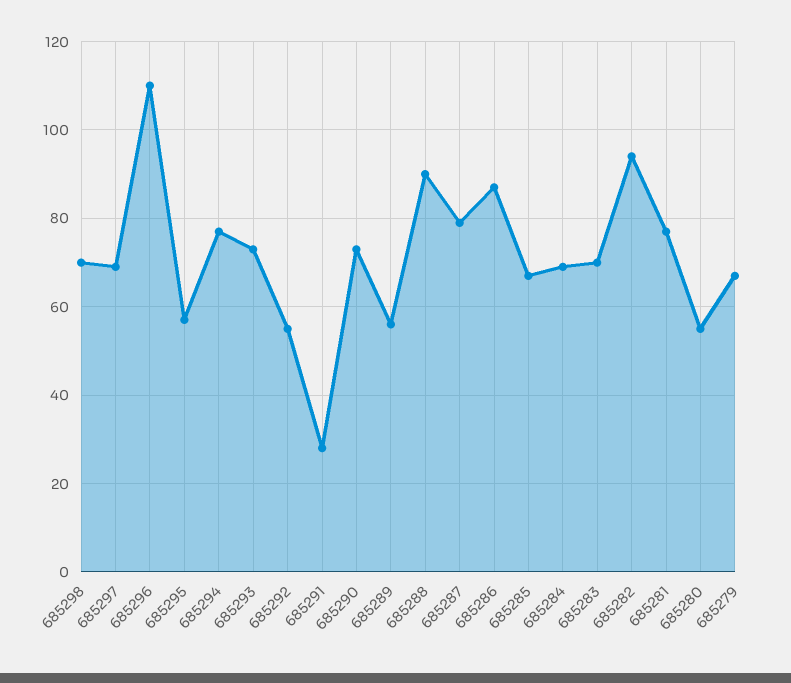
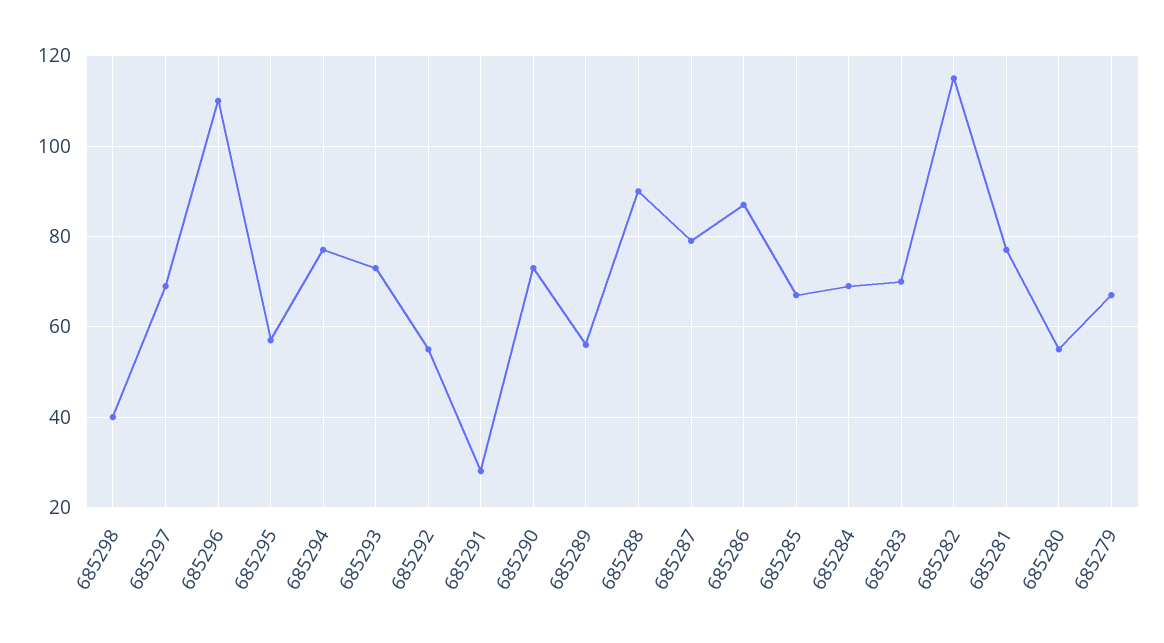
685298: 70 -> 40
685282: 95 -> 115

